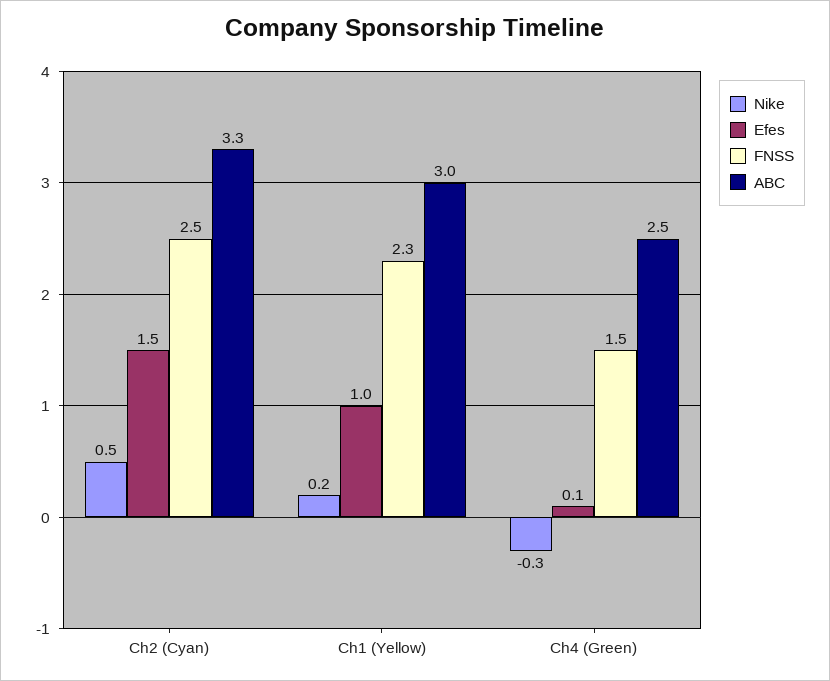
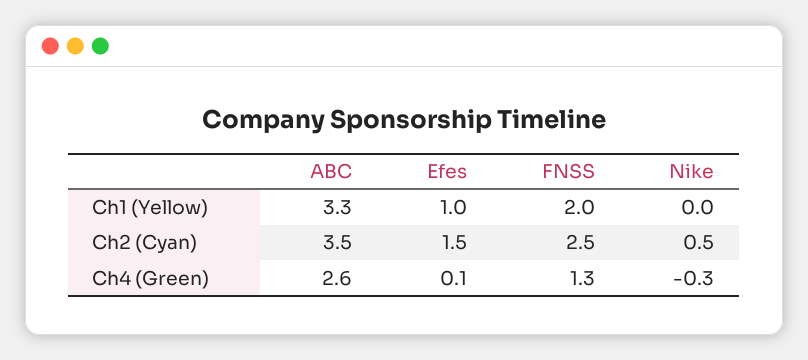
ABC, Ch2 (Cyan): 3.3 -> 3.5
Nike, Ch1 (Yellow): 0.2 -> 0
FNSS, Ch1 (Yellow): 2.3 -> 2
ABC, Ch1 (Yellow): 3 -> 3.3
FNSS, Ch4 (Green): 1.5 -> 1.3
ABC, Ch4 (Green): 2.5 -> 2.6

